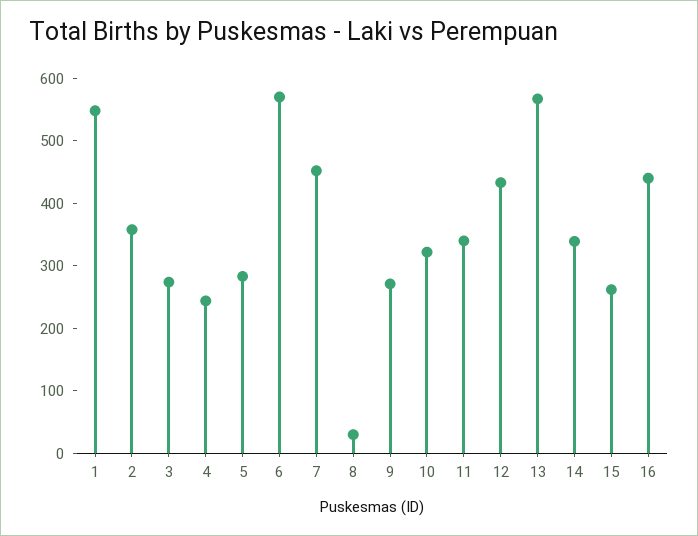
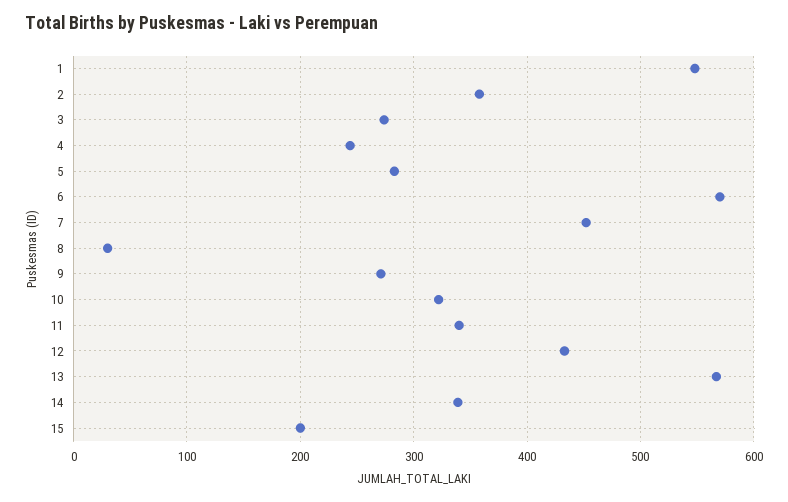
15: 260 -> 200
16: 440 -> none

